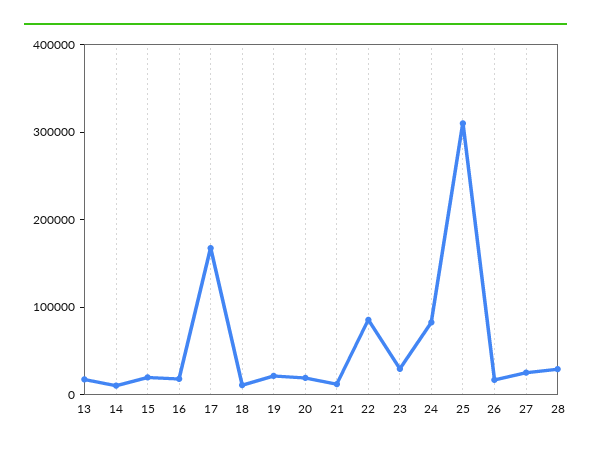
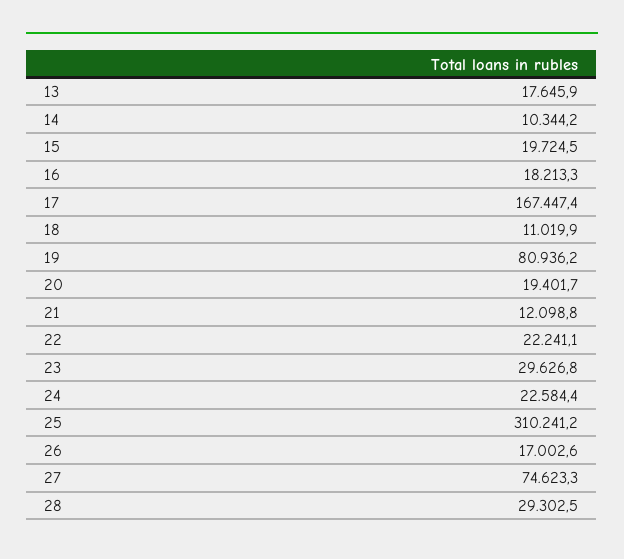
19: 20000 -> 80936.2
22: 80000 -> 22241.1
24: 80000 -> 22584.4
27: 20000 -> 74623.3

